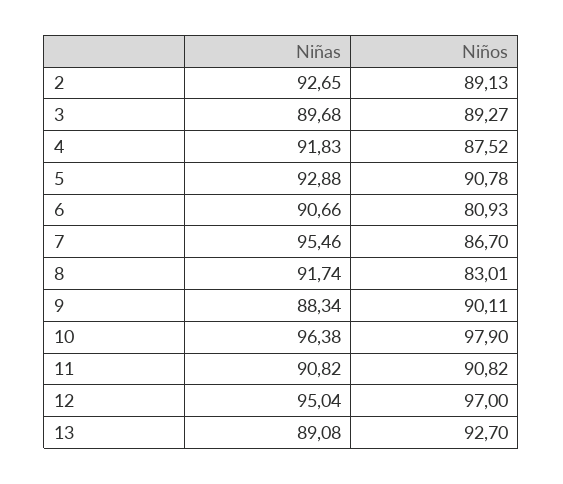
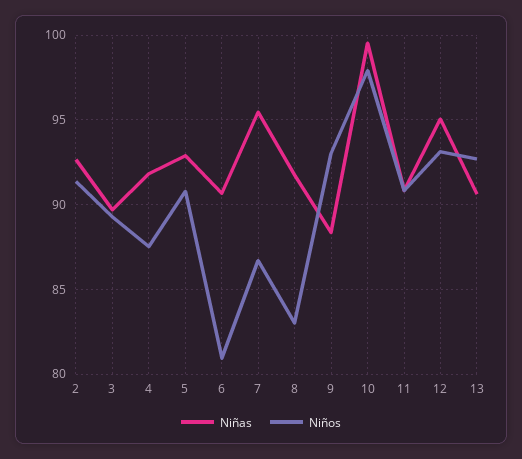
Niños, 2: 89.13 -> 91.5
Niños, 9: 90.11 -> 93
Niñas, 10: 96.38 -> 99.5
Niños, 12: 97 -> 93
Niñas, 13: 89.08 -> 90.5

